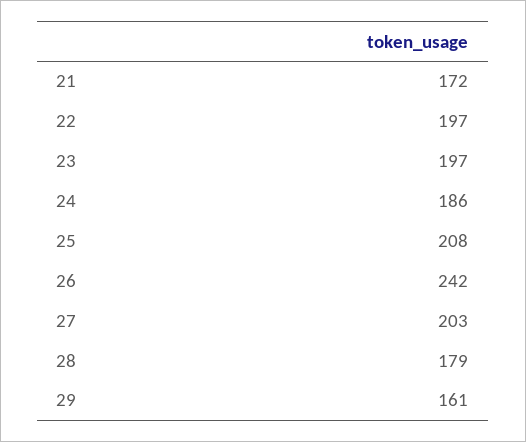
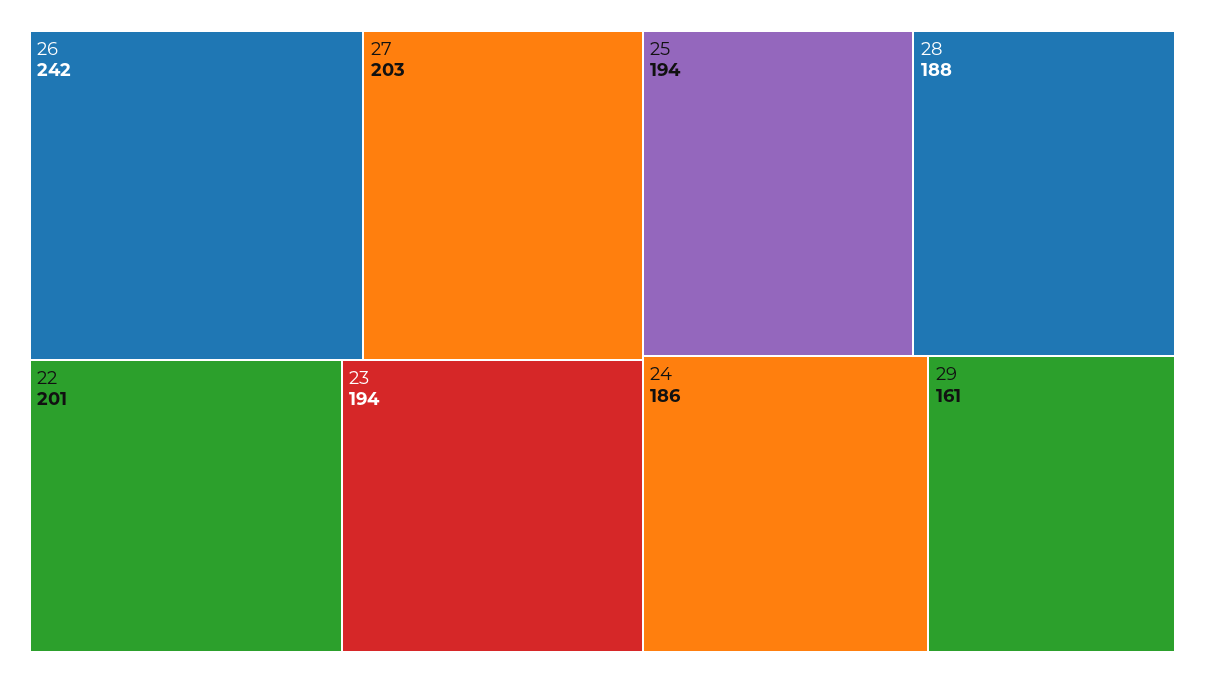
21: 172 -> none
22: 197 -> 201
23: 197 -> 194
25: 208 -> 194
28: 179 -> 188

